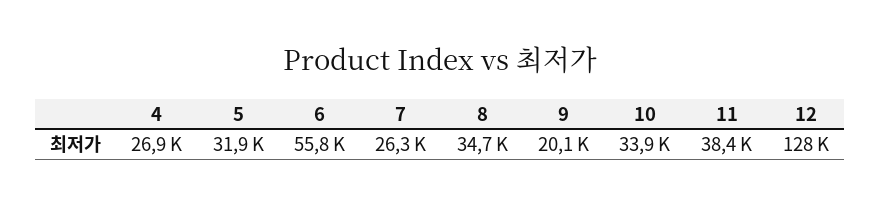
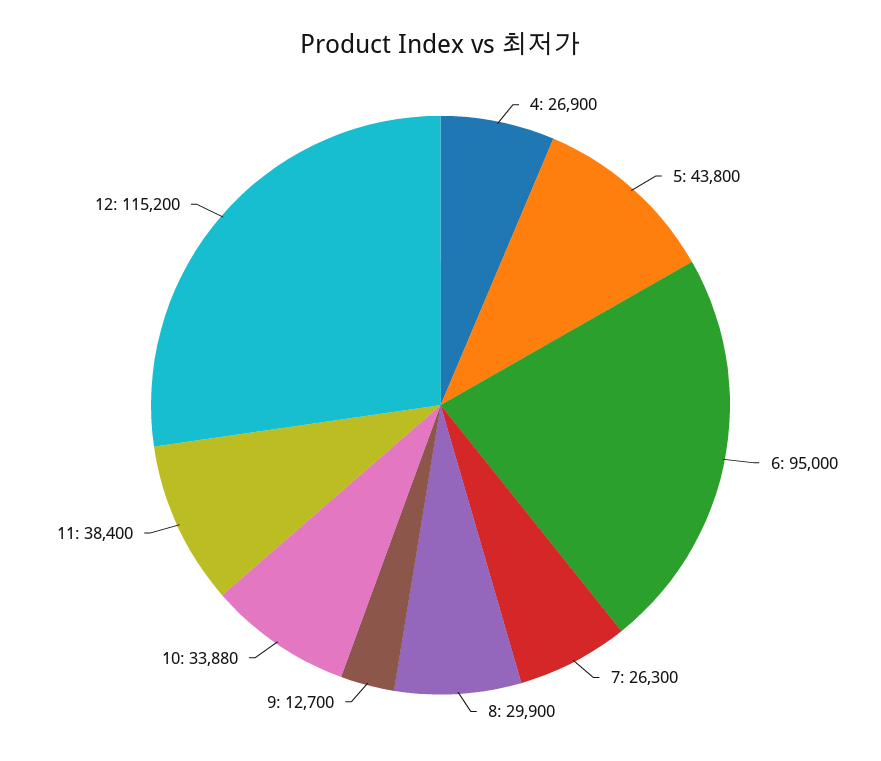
5: 31900 -> 43800
6: 55800 -> 95000
8: 34700 -> 29900
9: 20100 -> 12700
12: 128000 -> 115200

